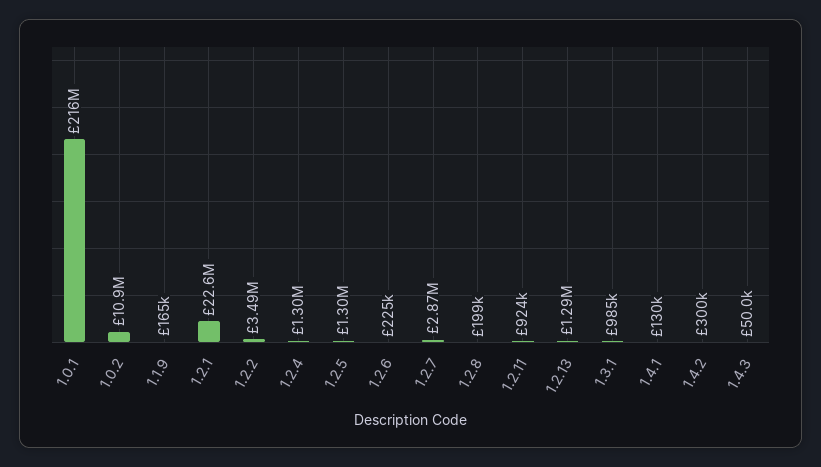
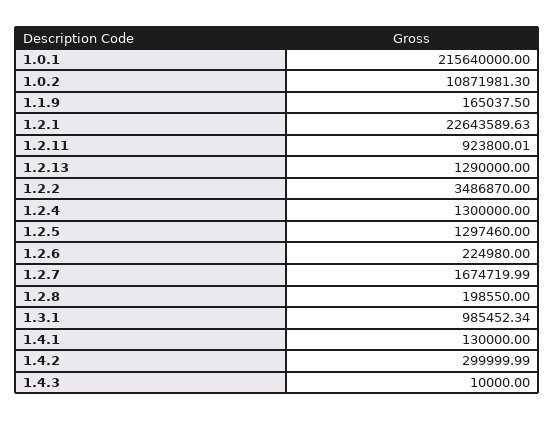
1.2.7: 2870000 -> 1674719.99
1.4.3: 50000 -> 10000

